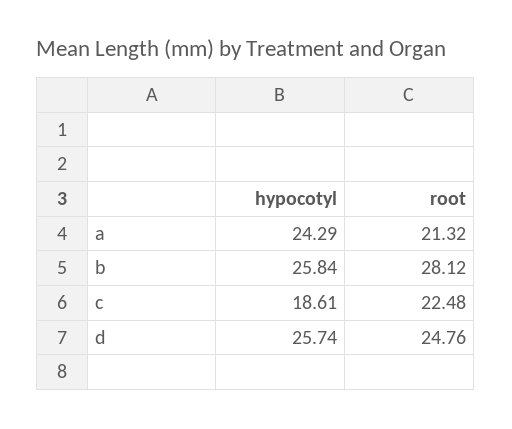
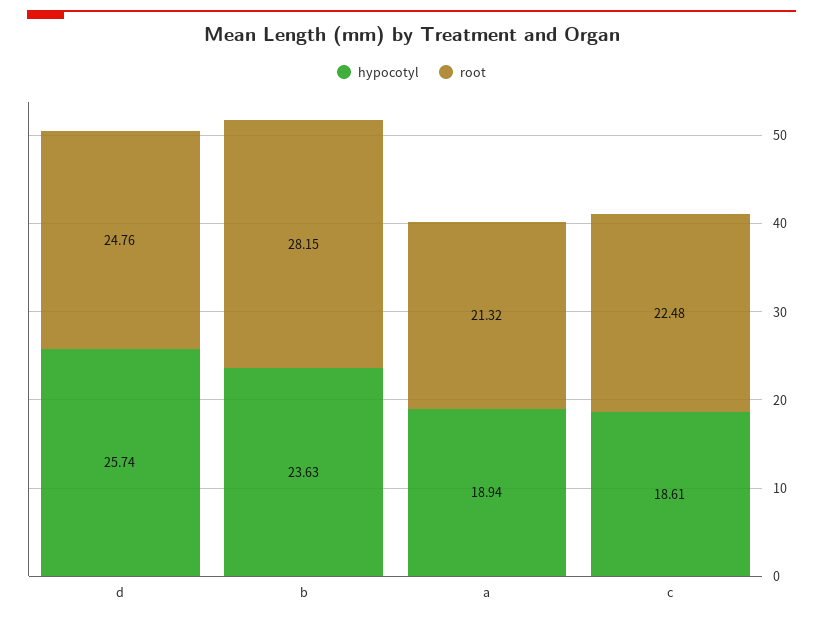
hypocotyl, a: 24.29 -> 18.94
hypocotyl, b: 25.84 -> 23.63
root, b: 28.12 -> 28.15

